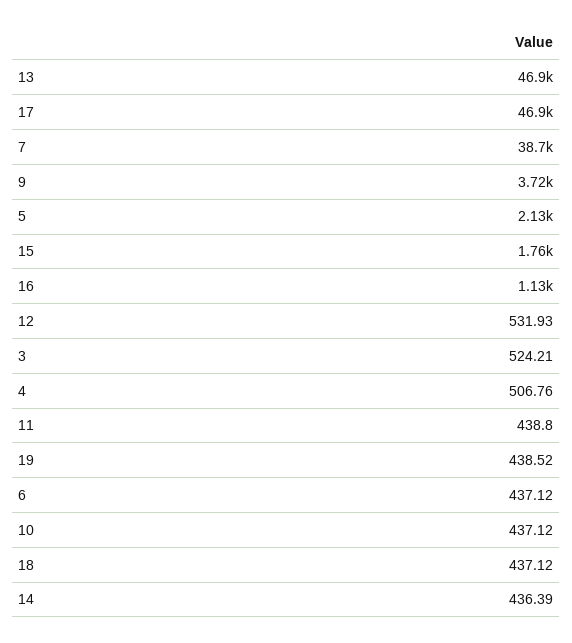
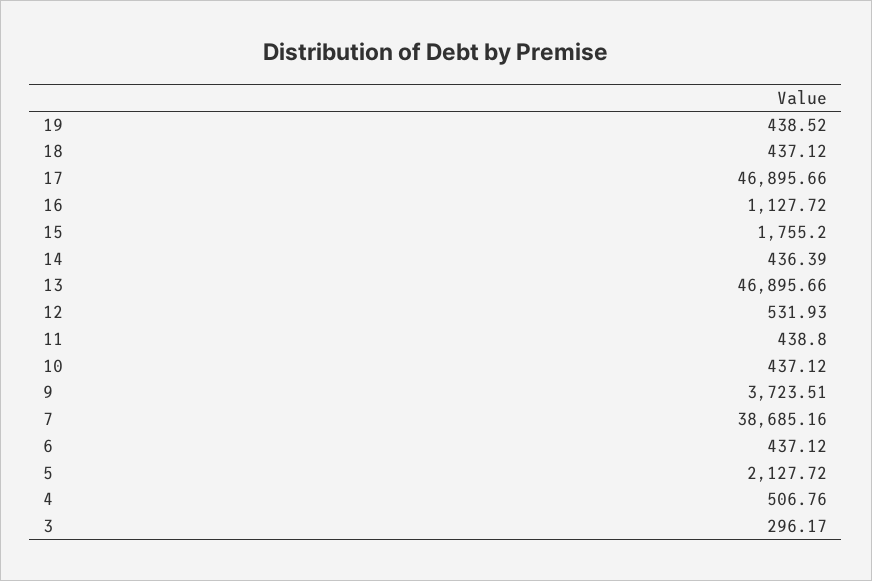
3: 524.21 -> 296.17

